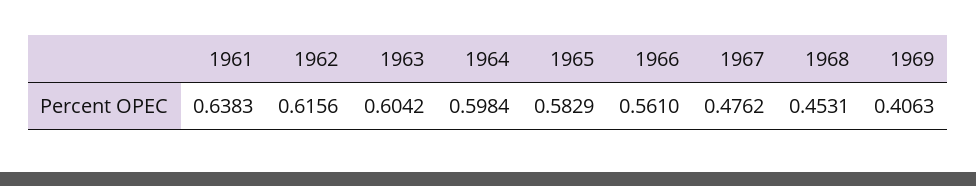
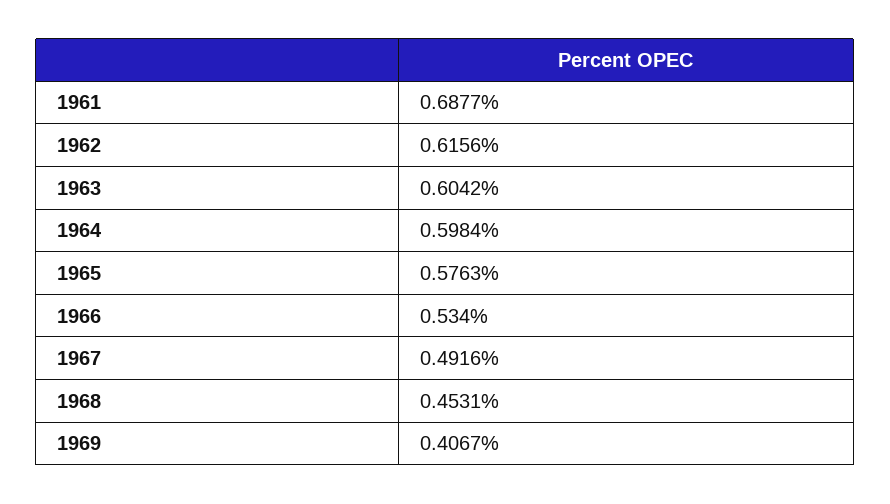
1961: 0.6383 -> 0.6877
1965: 0.5829 -> 0.5763
1966: 0.561 -> 0.534
1967: 0.4762 -> 0.4916
1969: 0.4063 -> 0.4067

